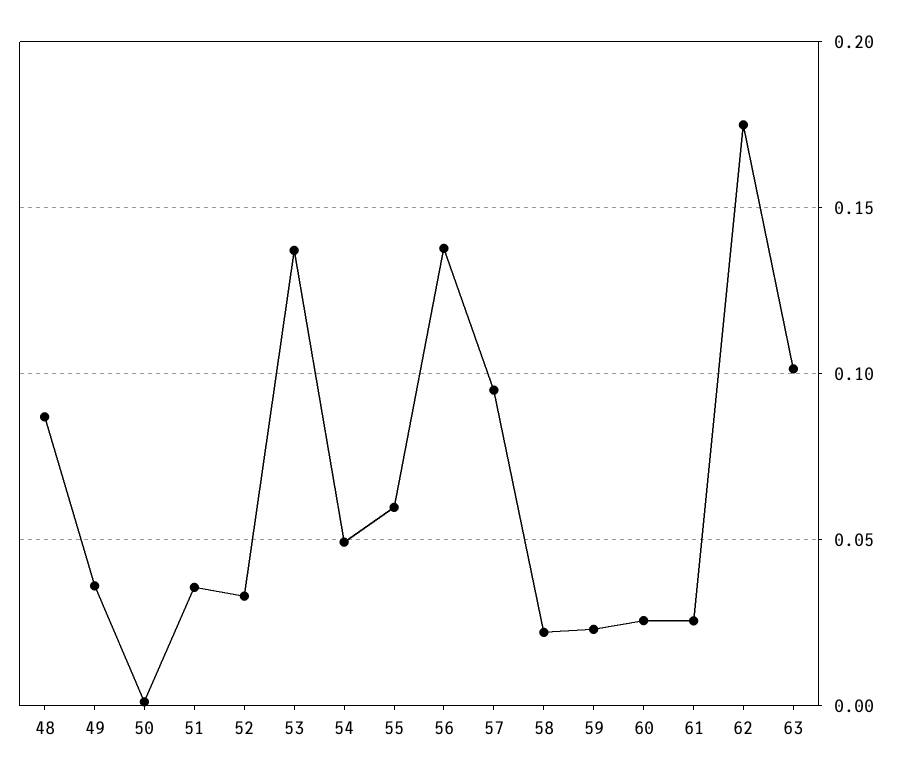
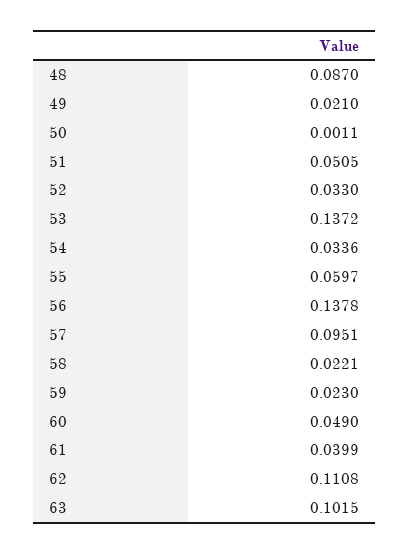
49: 0.035 -> 0.021
51: 0.035 -> 0.0505
54: 0.05 -> 0.0336
60: 0.025 -> 0.049
61: 0.025 -> 0.0399
62: 0.175 -> 0.1108

